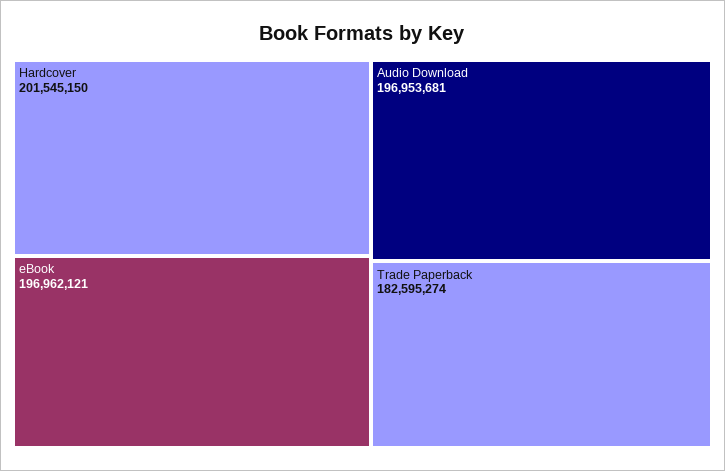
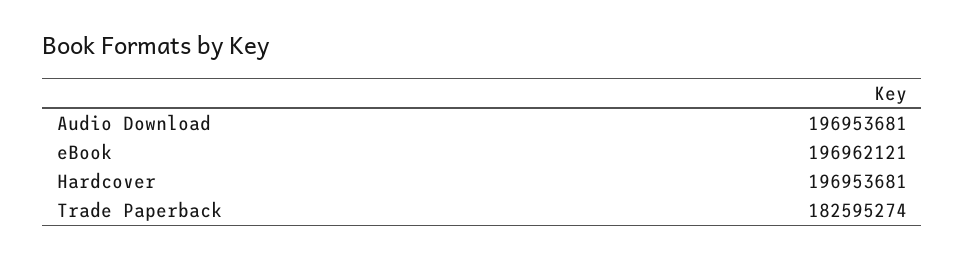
Hardcover: 201545150 -> 196953681

